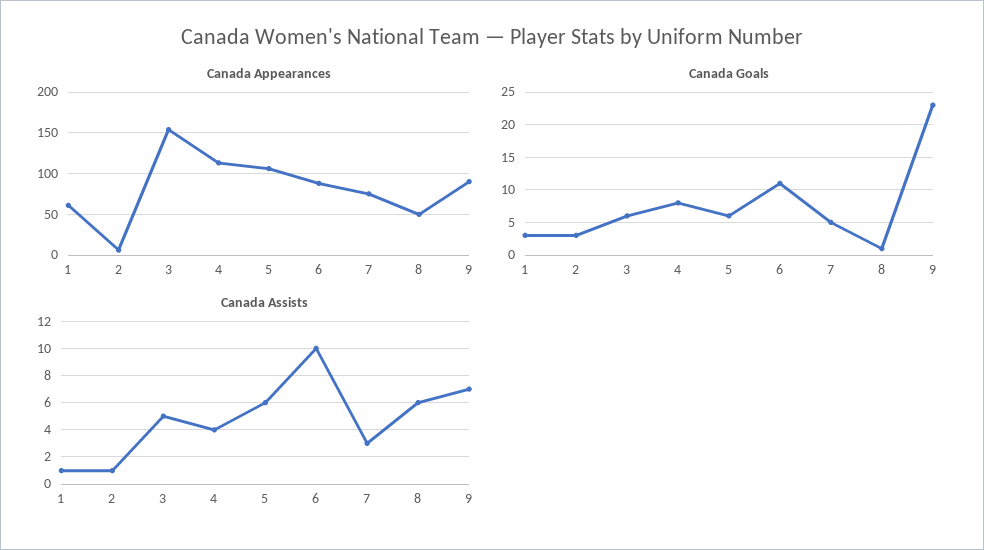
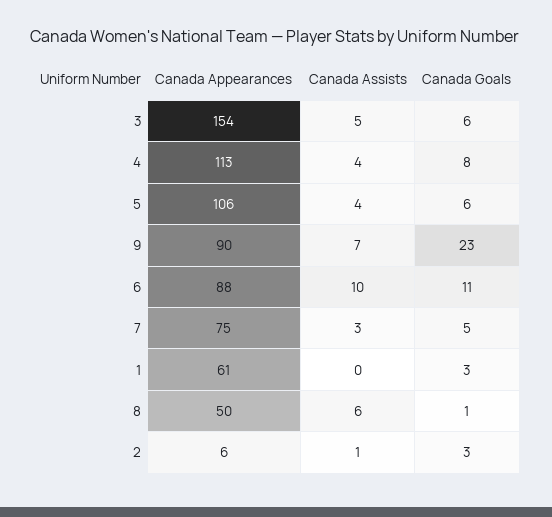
Canada Assists, 1: 1 -> 0
Canada Assists, 5: 6 -> 4

